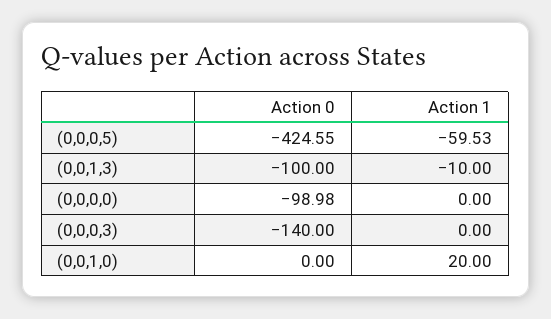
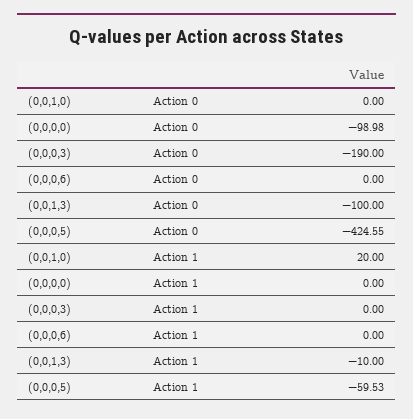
Action 0, (0,0,0,3): -140 -> -190
Action 0, (0,0,0,6): none -> 0
Action 1, (0,0,0,6): none -> 0

